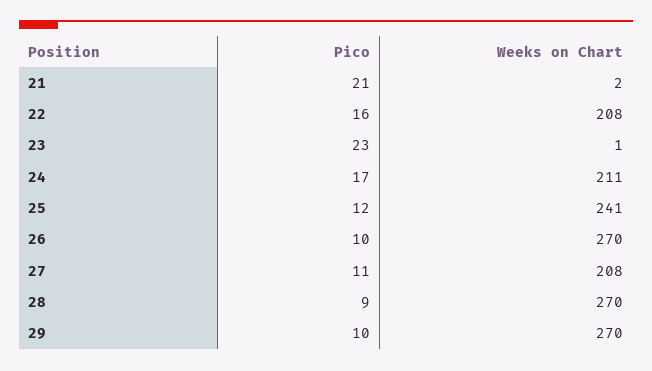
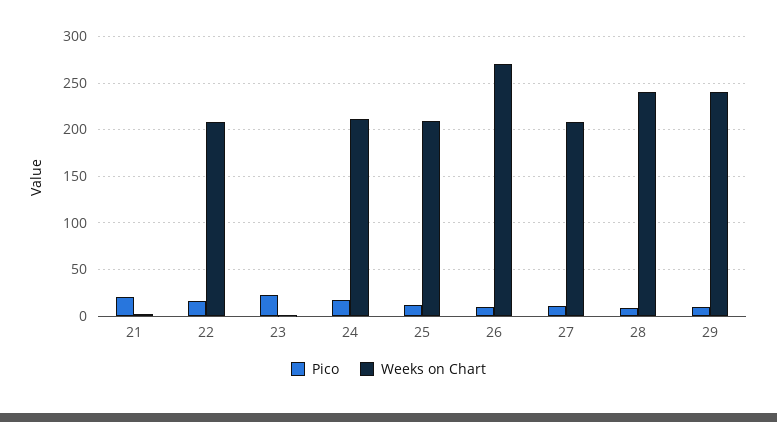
Weeks on Chart, 25: 241 -> 210
Weeks on Chart, 28: 270 -> 240
Weeks on Chart, 29: 270 -> 240

